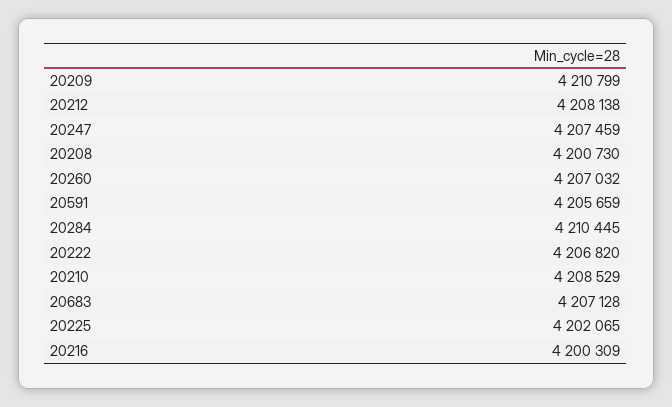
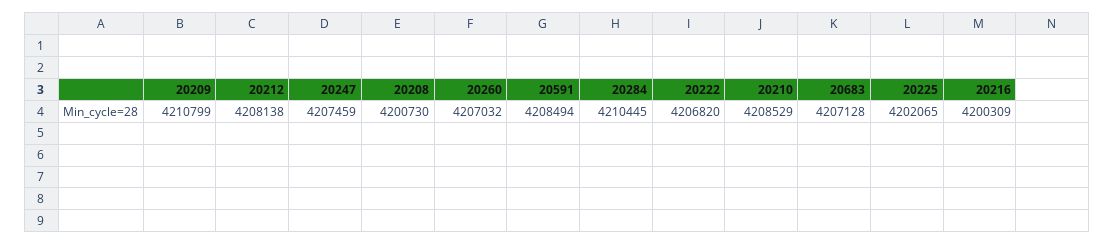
20591: 4205659 -> 4208494

